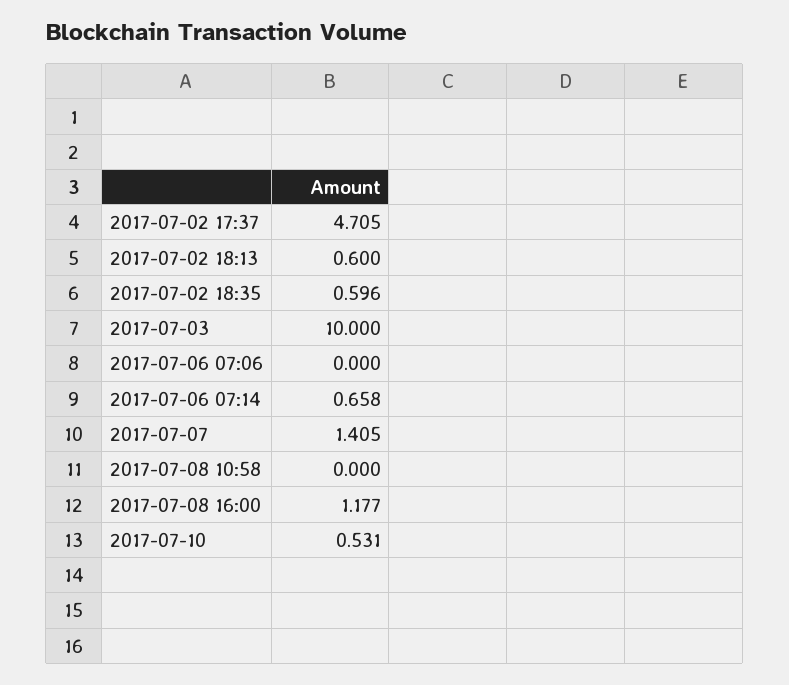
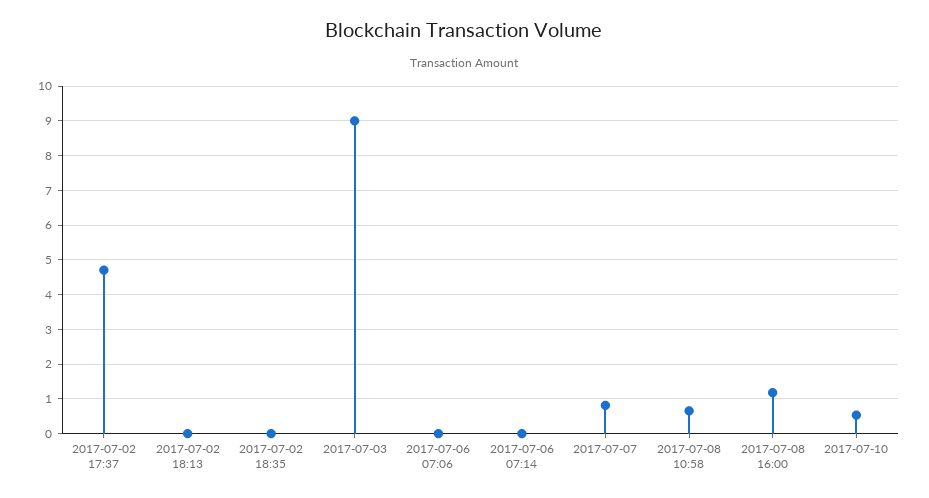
2017-07-02 18:13: 0.6 -> 0
2017-07-02 18:35: 0.596 -> 0
2017-07-03: 10 -> 9
2017-07-06 07:14: 0.658 -> 0
2017-07-07: 1.405 -> 0.8
2017-07-08 10:58: 0 -> 0.6

